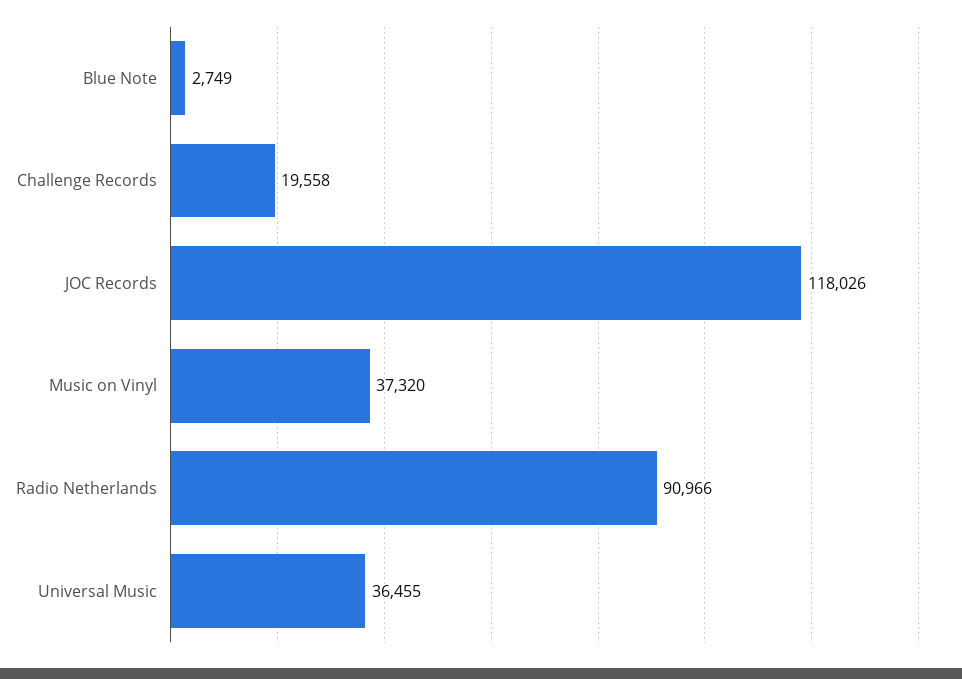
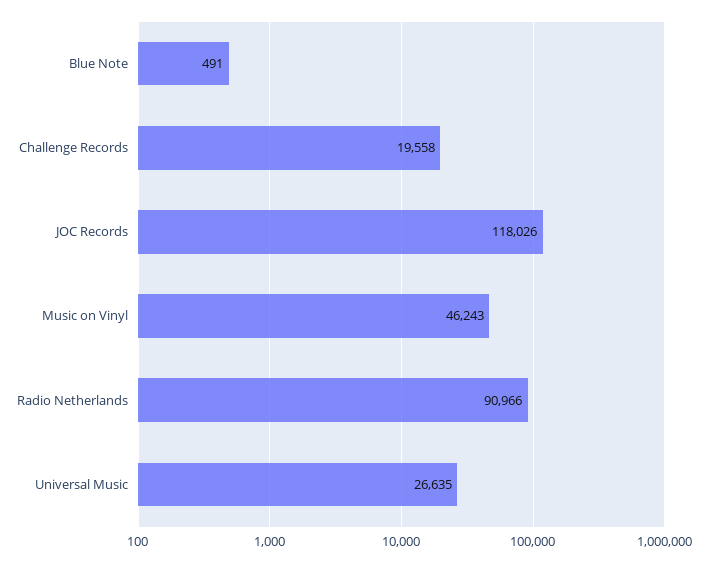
Blue Note: 2749 -> 491
Music on Vinyl: 37320 -> 46243
Universal Music: 36455 -> 26635

